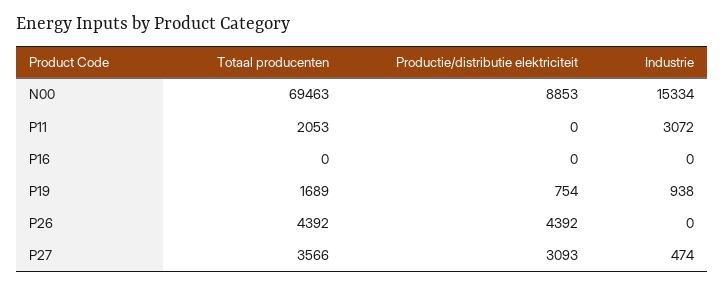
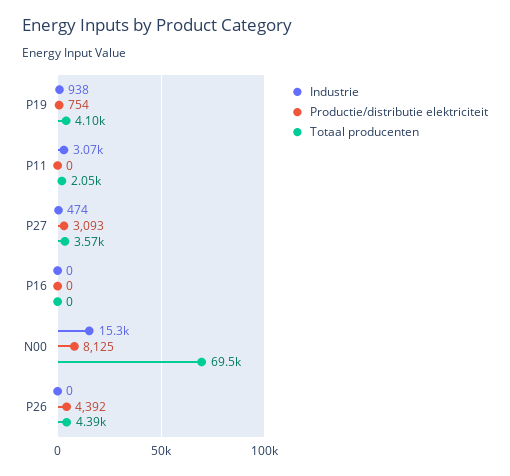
Productie/distributie elektriciteit, N00: 8853 -> 8125
Totaal producenten, P19: 1689 -> 4100

